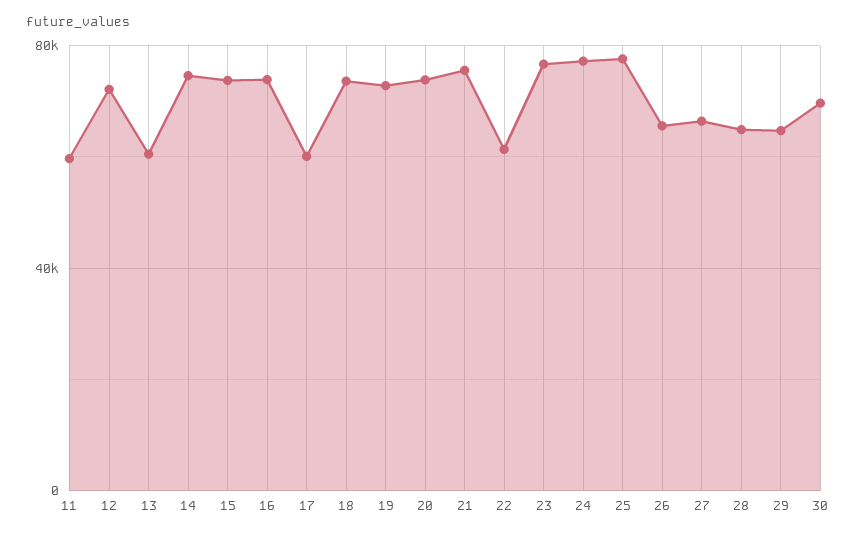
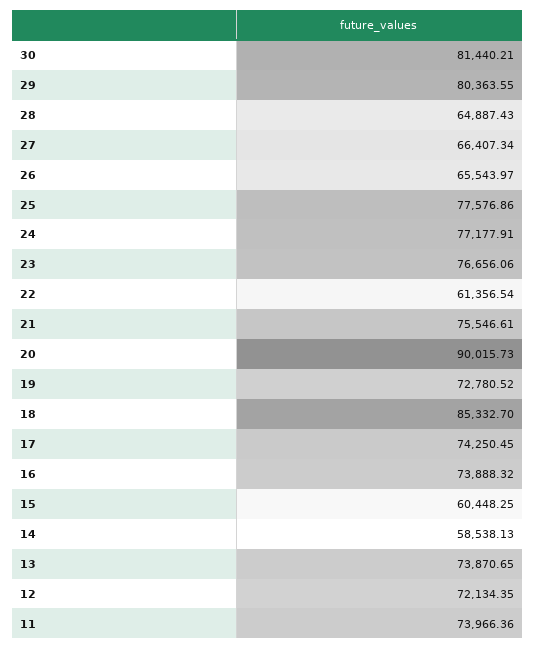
11: 60000 -> 73966.36
13: 60000 -> 73870.65
14: 75000 -> 58538.13
15: 75000 -> 60448.25
17: 60000 -> 74250.45
18: 75000 -> 85332.7
20: 75000 -> 90015.73
29: 65000 -> 80363.55
30: 70000 -> 81440.21

